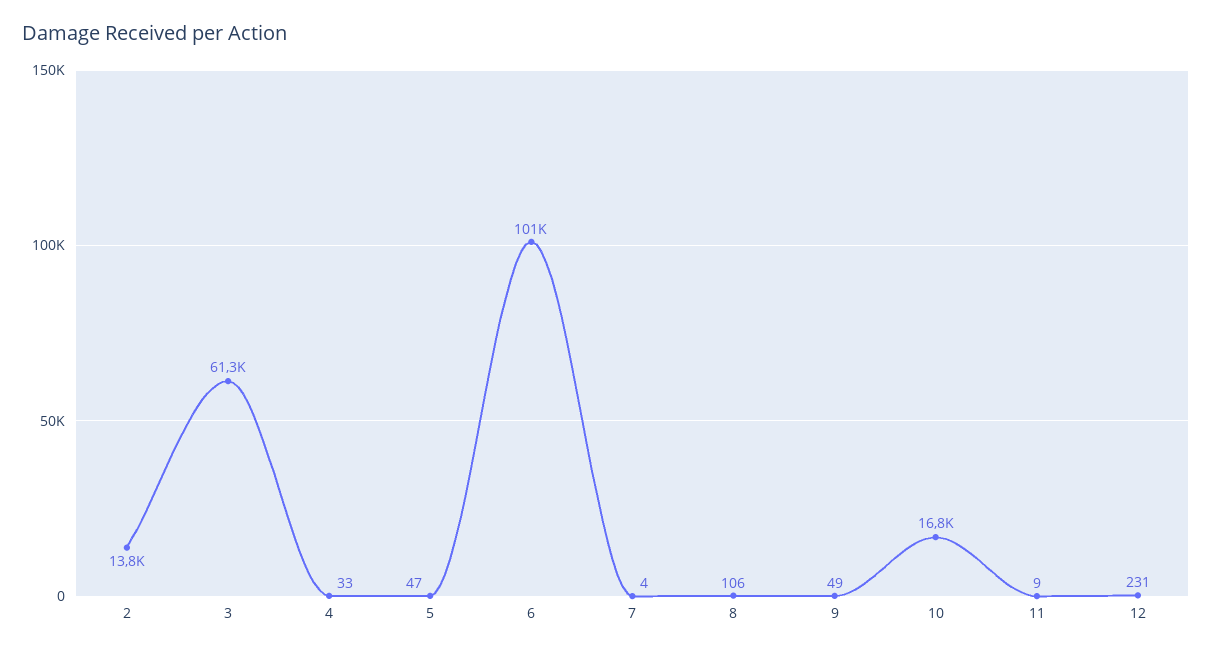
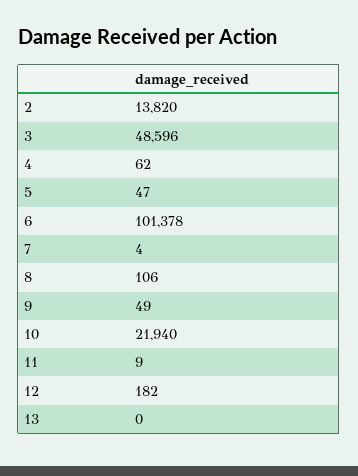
3: 61300 -> 48596
4: 33 -> 62
10: 16800 -> 21940
12: 231 -> 182
13: none -> 0

